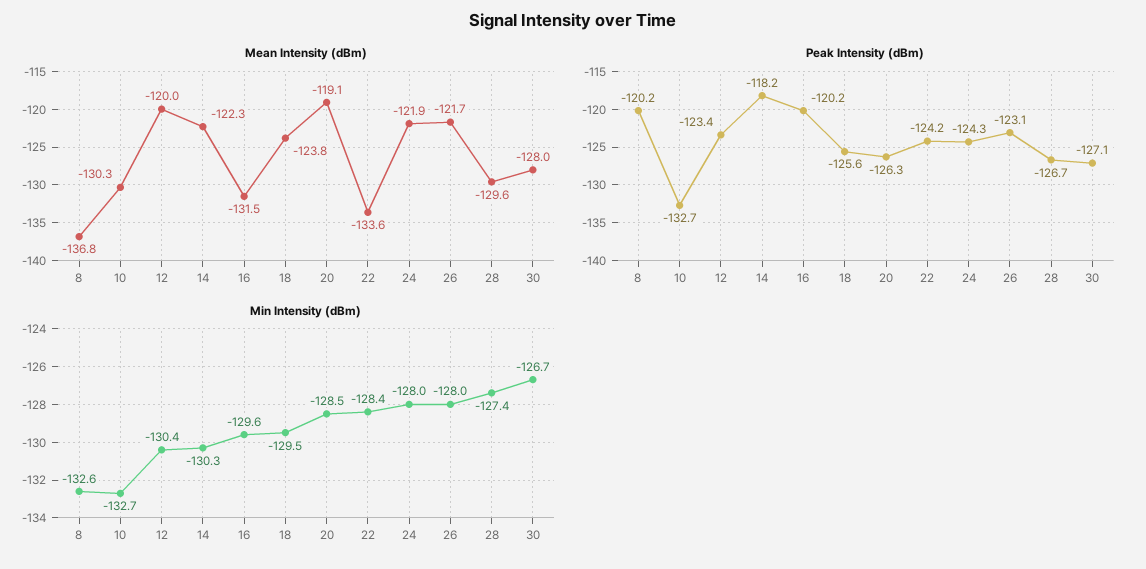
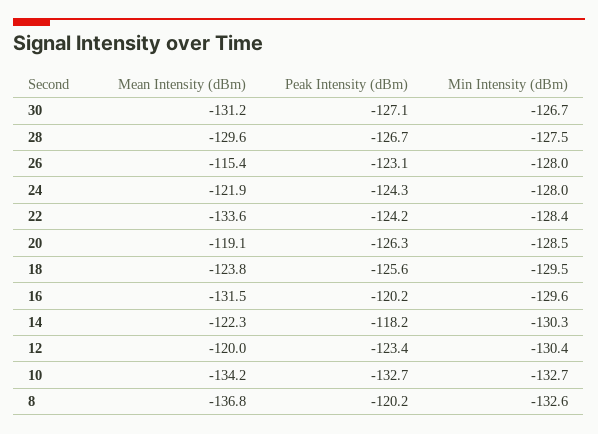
Mean Intensity (dBm), 10: -130.3 -> -134.2
Mean Intensity (dBm), 26: -121.7 -> -115.4
Mean Intensity (dBm), 30: -128 -> -131.2
Min Intensity (dBm), 28: -127.4 -> -127.5

